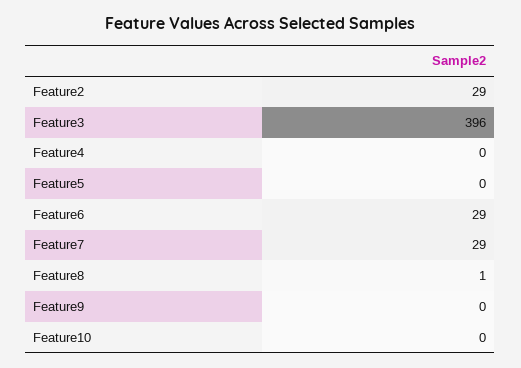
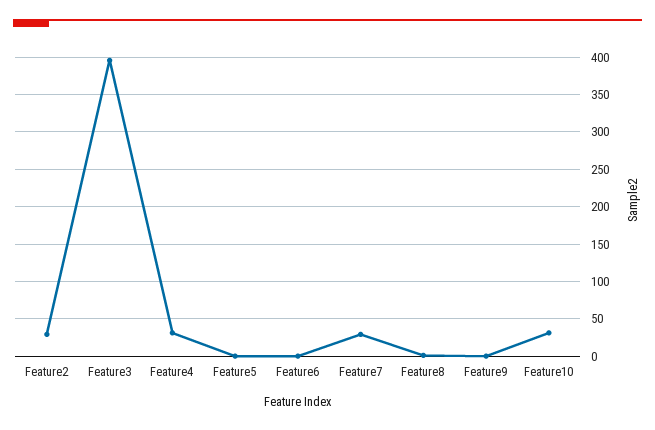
Feature4: 0 -> 30
Feature6: 29 -> 0
Feature10: 0 -> 30

